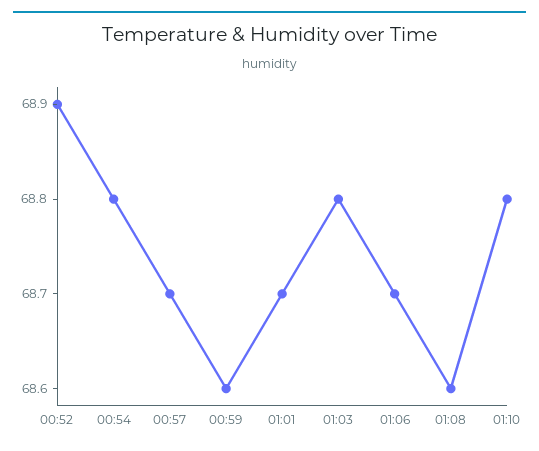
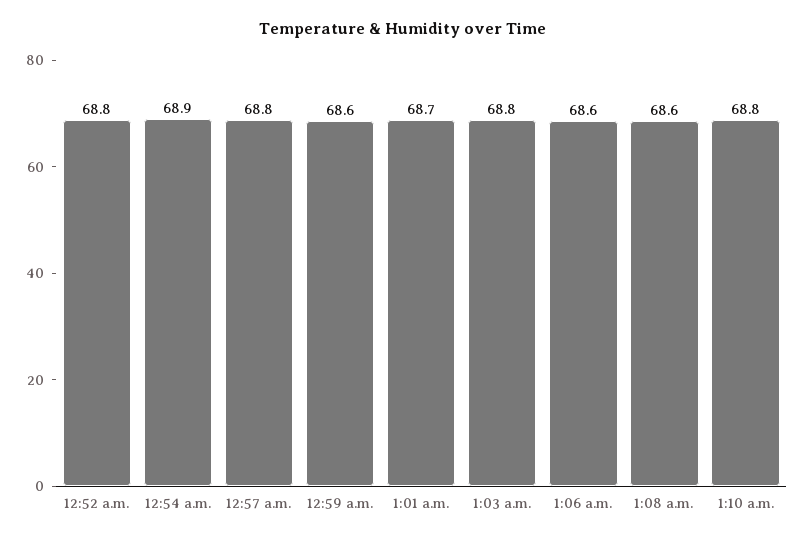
00:52: 68.9 -> 68.8
00:54: 68.8 -> 68.9
00:57: 68.7 -> 68.8
01:06: 68.7 -> 68.6

